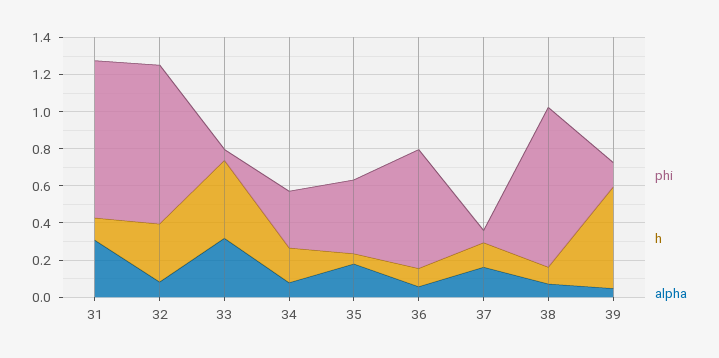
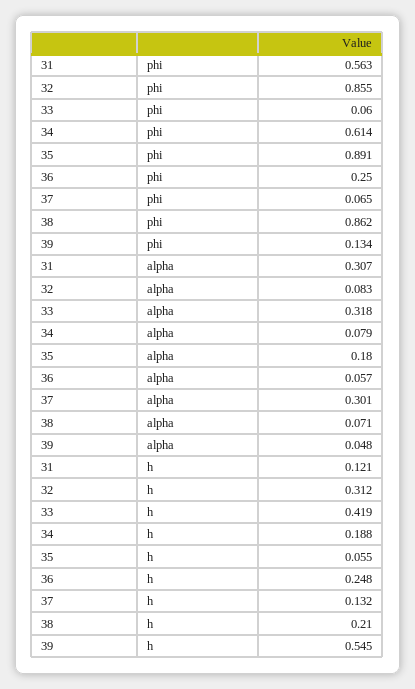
phi, 31: 0.85 -> 0.563
phi, 34: 0.3 -> 0.614
phi, 35: 0.4 -> 0.891
phi, 36: 0.65 -> 0.25
h, 36: 0.1 -> 0.248
alpha, 37: 0.15 -> 0.301
h, 38: 0.1 -> 0.21

